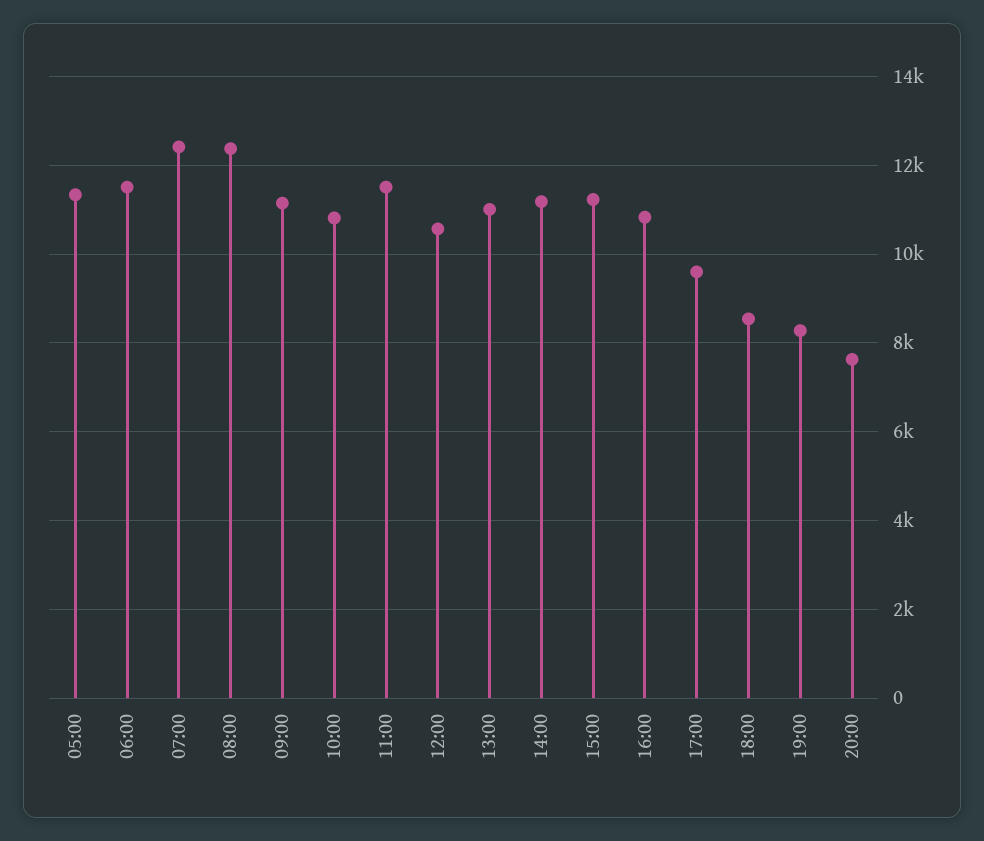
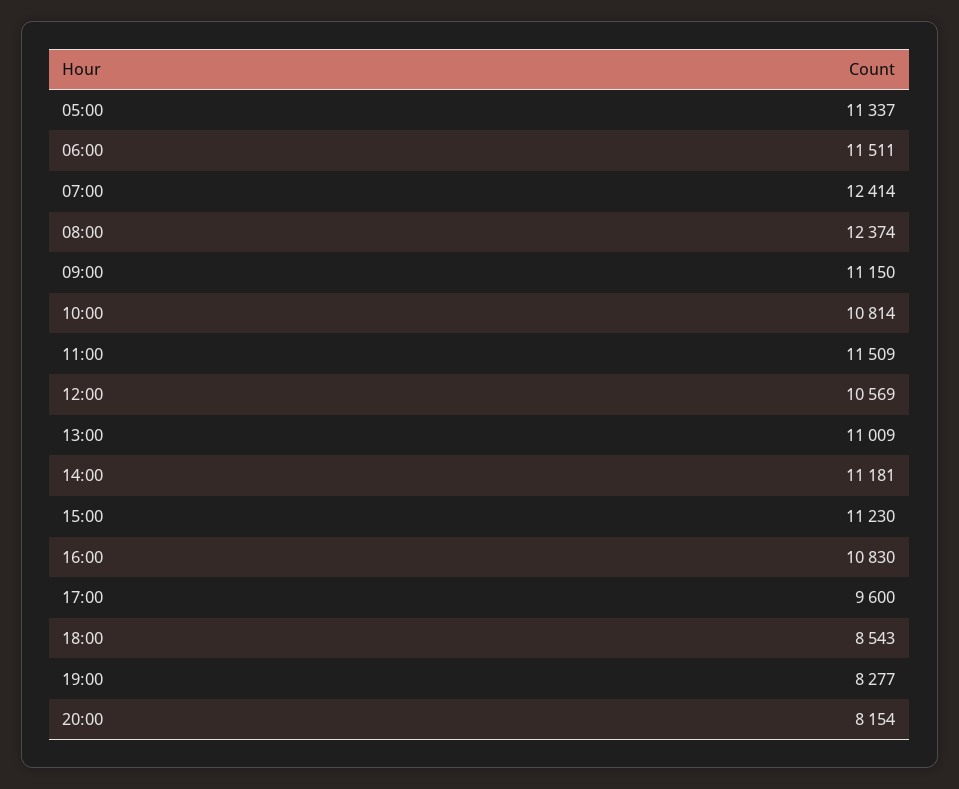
20:00: 7600 -> 8154

